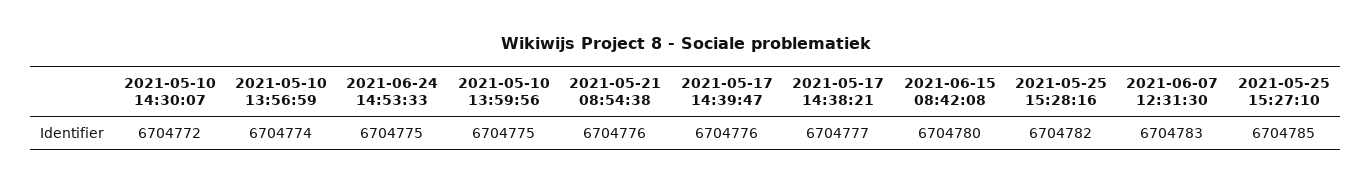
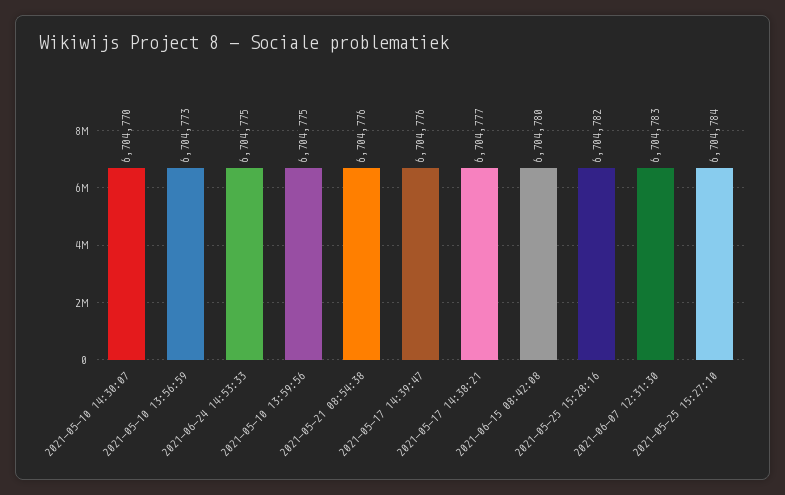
2021-05-10 14:30:07: 6704772 -> 6704770
2021-05-10 13:56:59: 6704774 -> 6704773
2021-05-25 15:27:10: 6704785 -> 6704784

